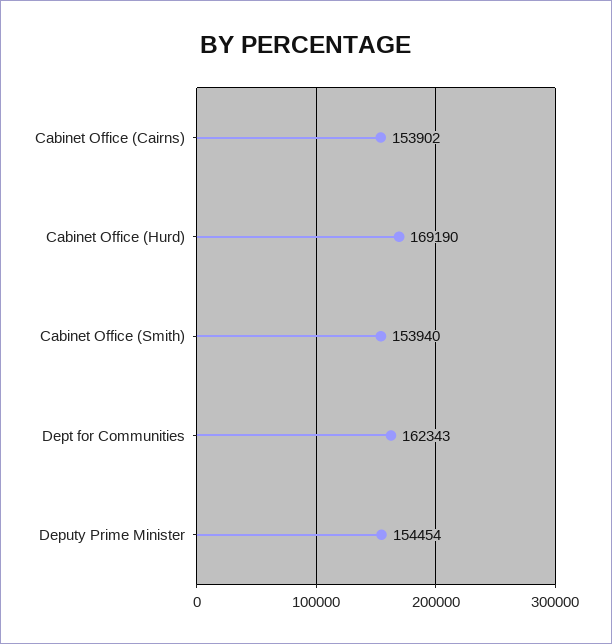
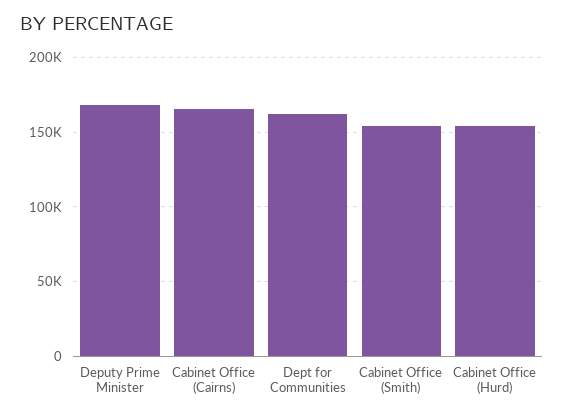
Cabinet Office (Cairns): 153902 -> 165000
Cabinet Office (Hurd): 169190 -> 155000
Deputy Prime Minister: 154454 -> 170000

